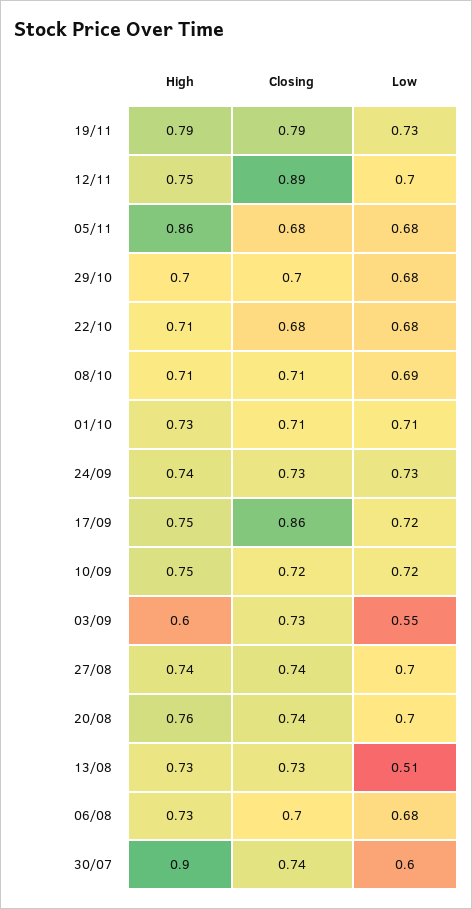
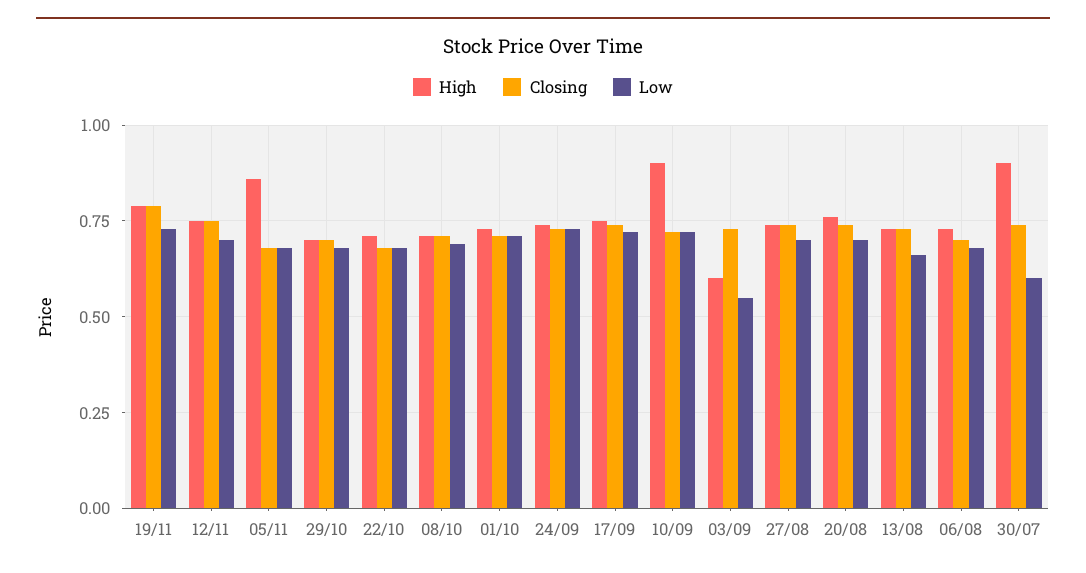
Closing, 12/11: 0.89 -> 0.75
Closing, 17/09: 0.86 -> 0.75
High, 10/09: 0.75 -> 0.9
Low, 13/08: 0.51 -> 0.65

